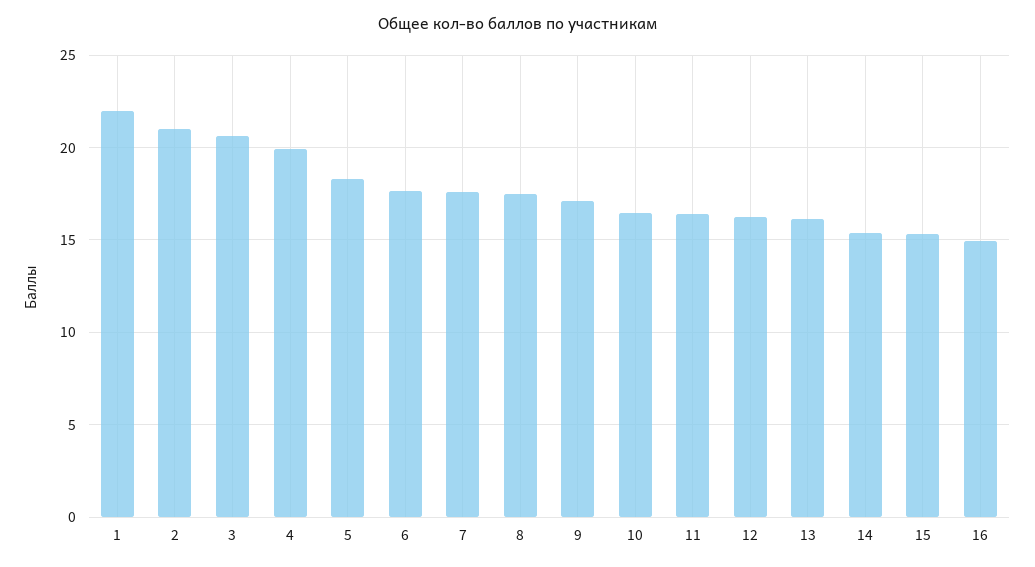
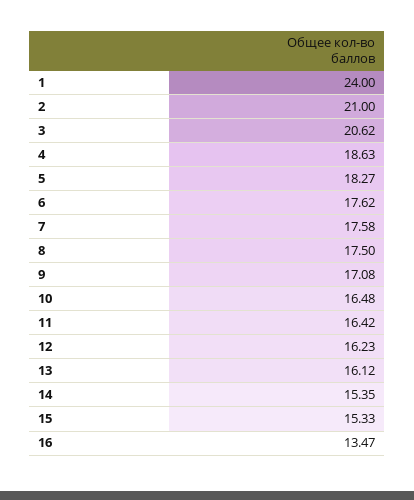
1: 22 -> 24
4: 20 -> 18.63
16: 15 -> 13.47

